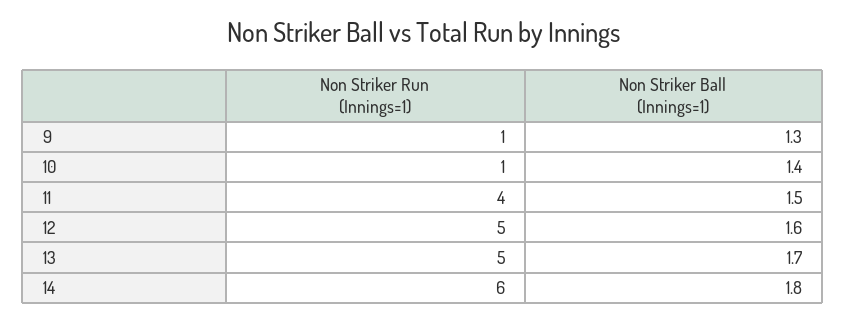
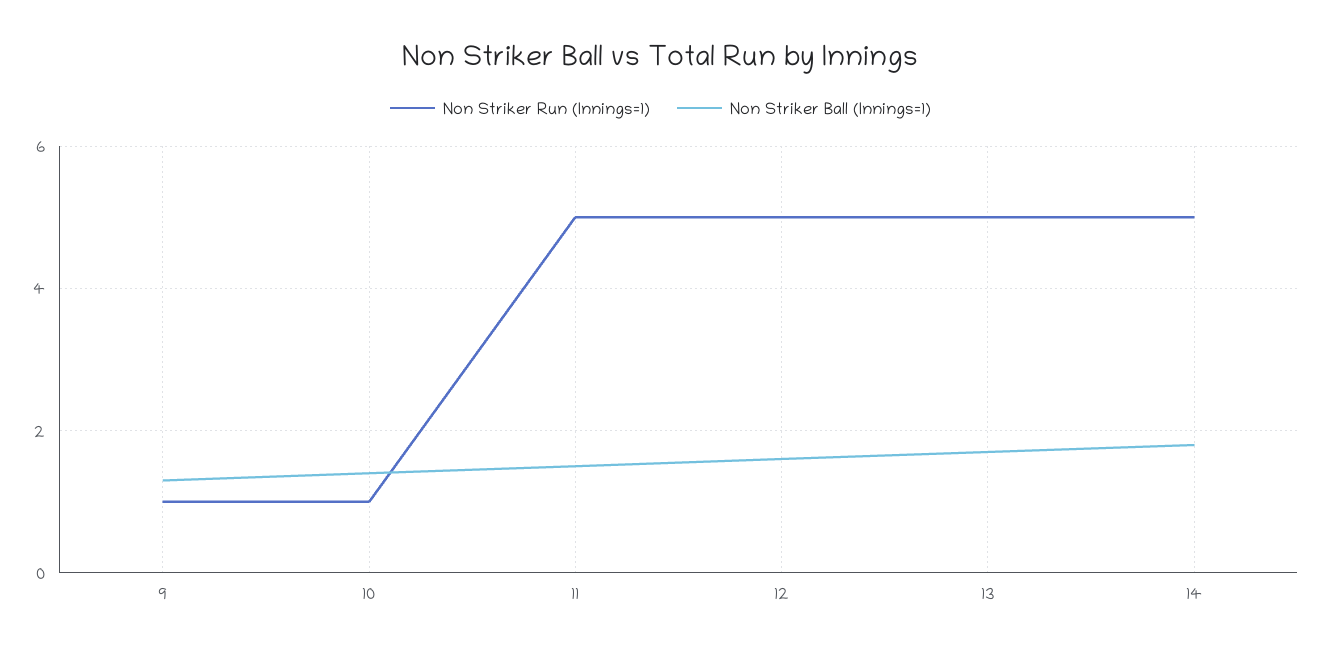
Non Striker Run (Innings=1), 11: 4 -> 5
Non Striker Run (Innings=1), 14: 6 -> 5

